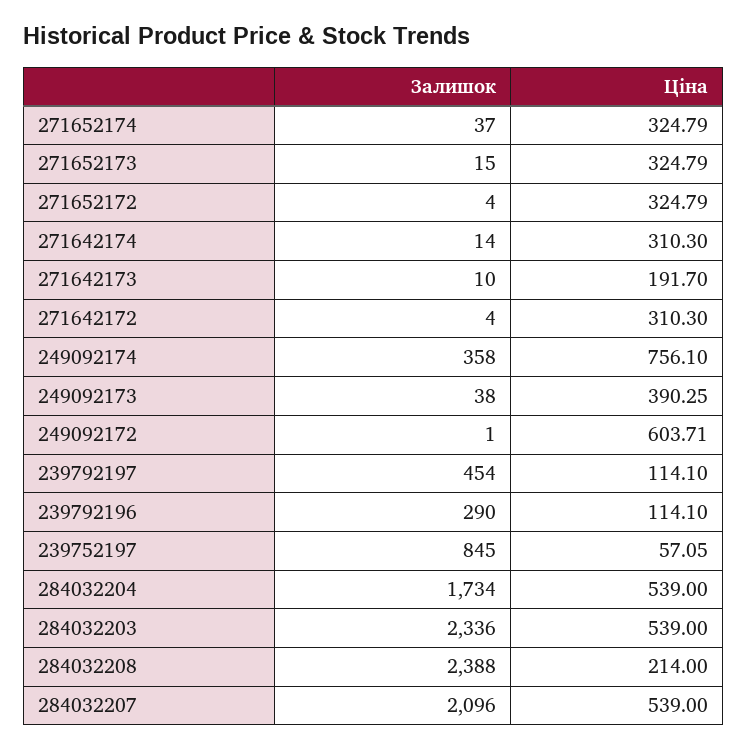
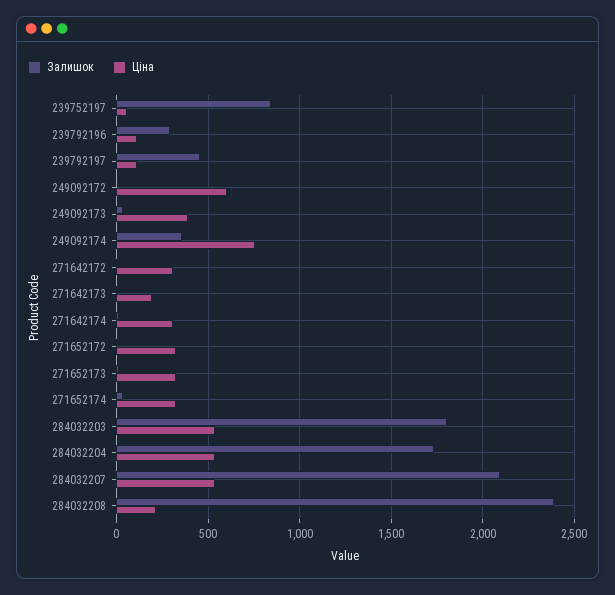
Залишок, 284032203: 2336 -> 1800

